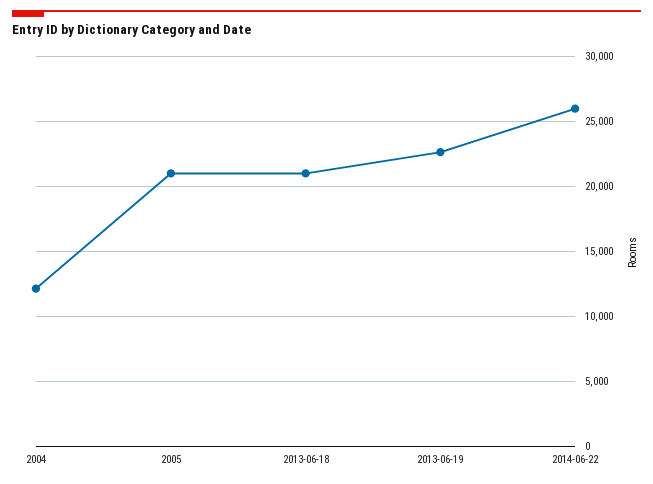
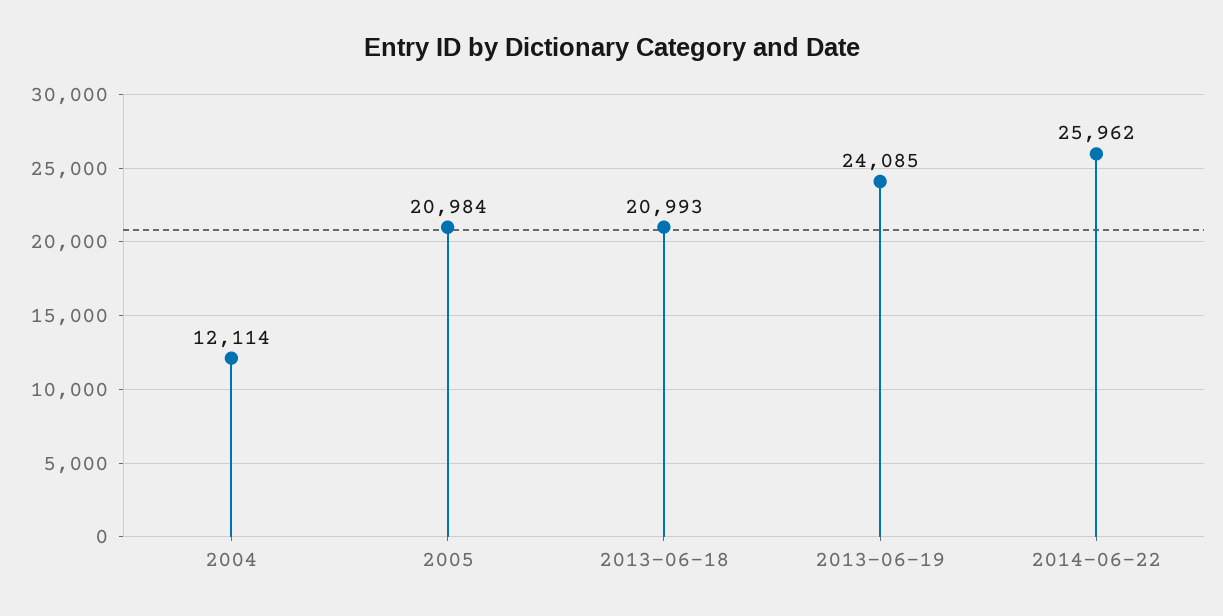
2013-06-19: 22500 -> 24085

